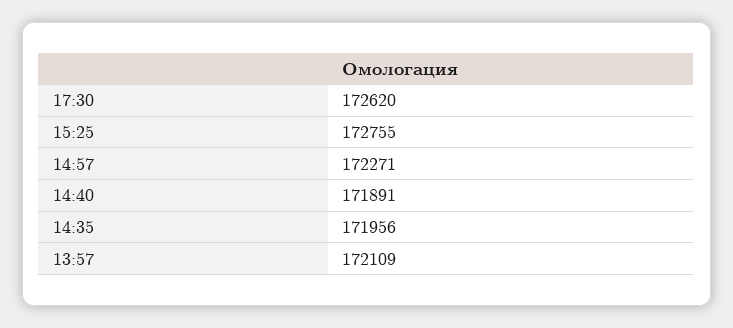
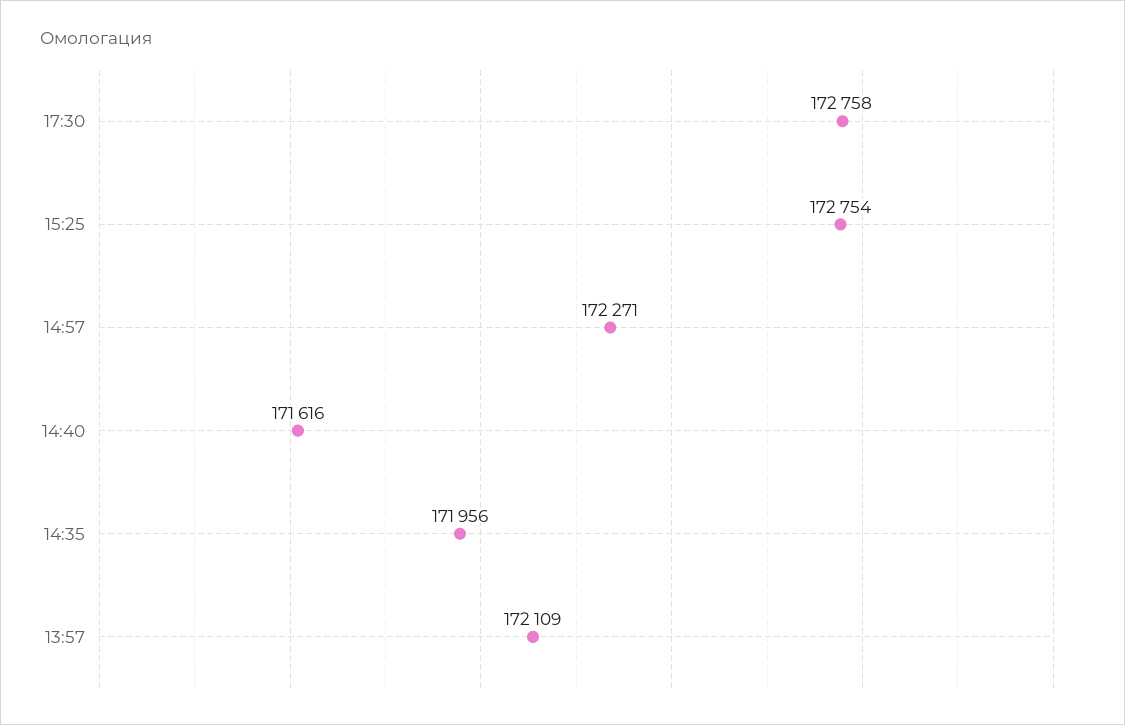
17:30: 172620 -> 172758
15:25: 172755 -> 172754
14:40: 171891 -> 171616

